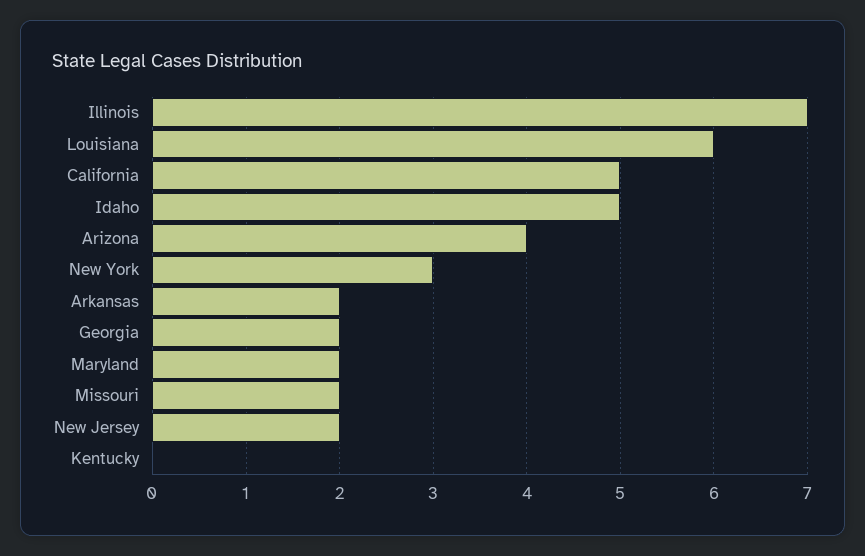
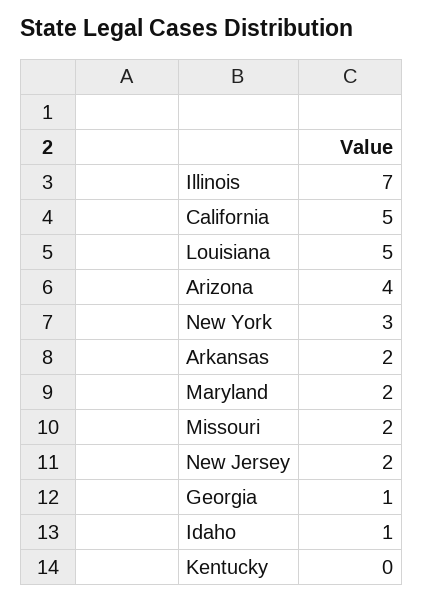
Louisiana: 6 -> 5
Idaho: 5 -> 1
Georgia: 2 -> 1

